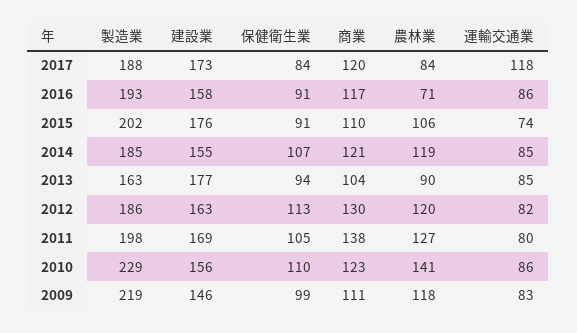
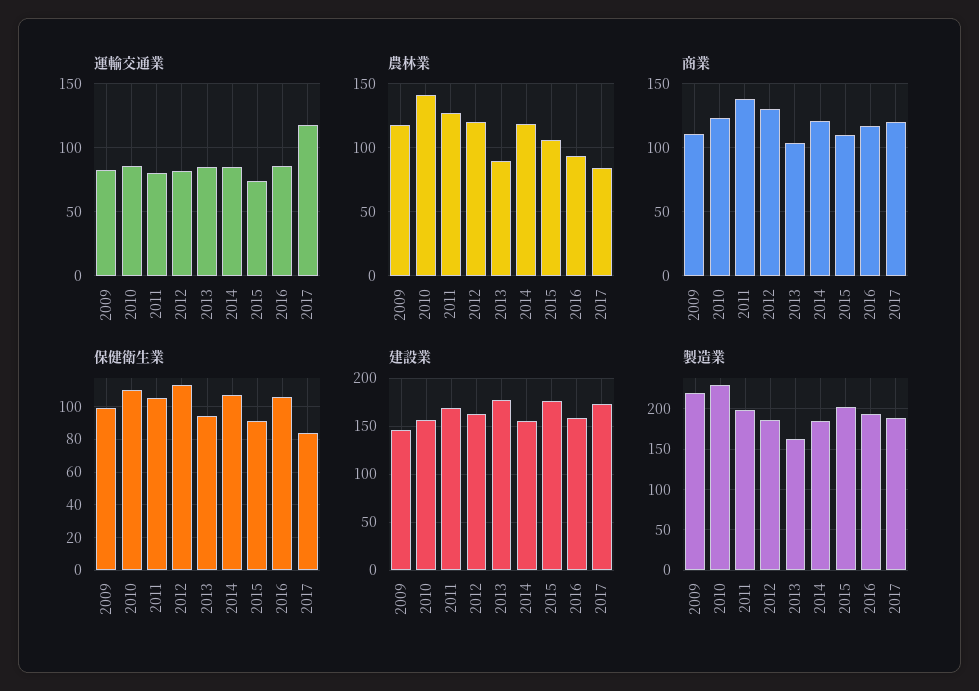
保健衛生業, 2016: 91 -> 105
農林業, 2016: 71 -> 95

